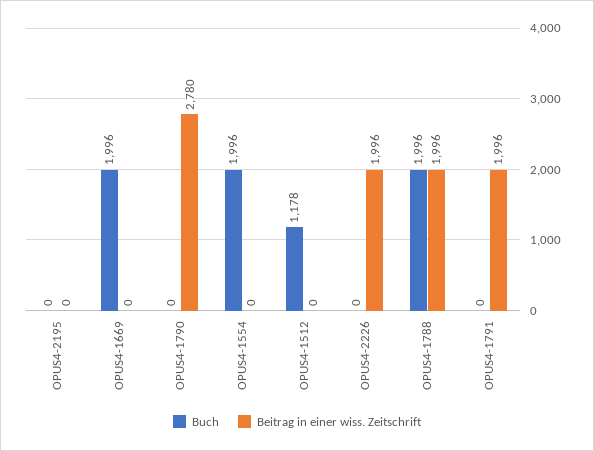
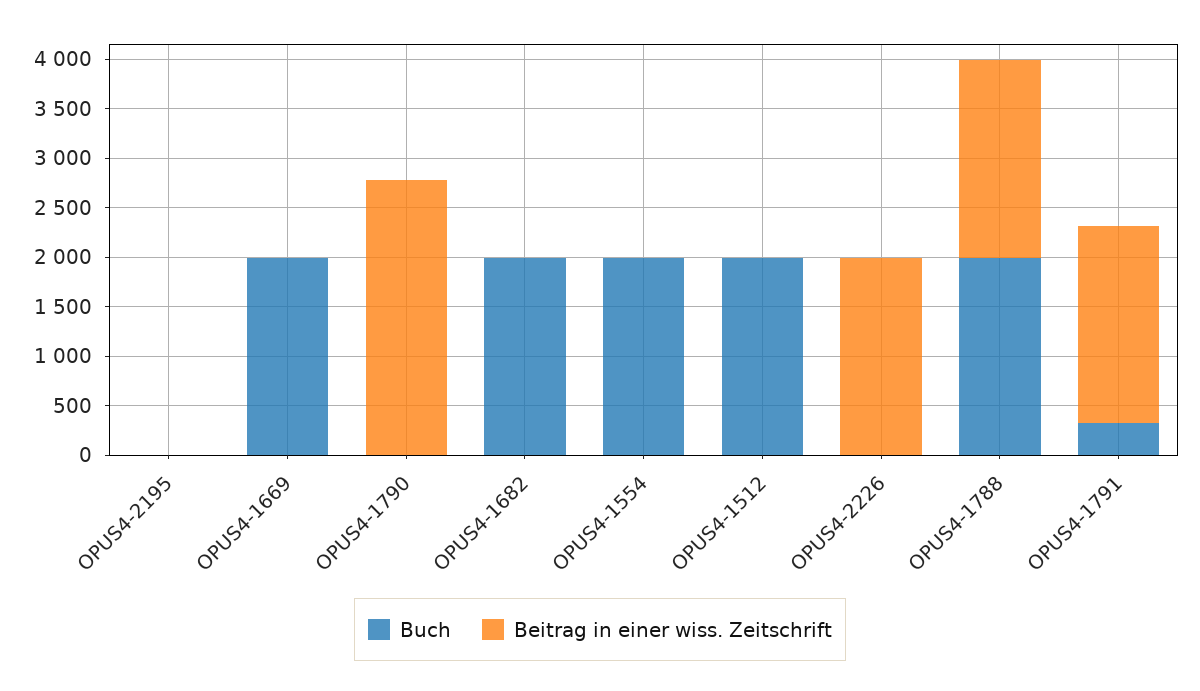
Buch, OPUS4-1512: 1178 -> 2000
Buch, OPUS4-1791: 0 -> 300
Buch, OPUS4-1682: none -> 2000
Beitrag in einer wiss. Zeitschrift, OPUS4-1682: none -> 0

